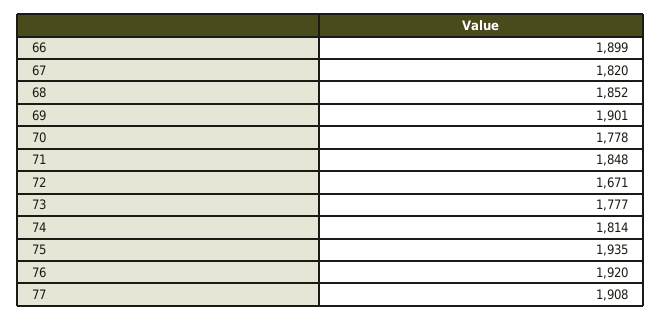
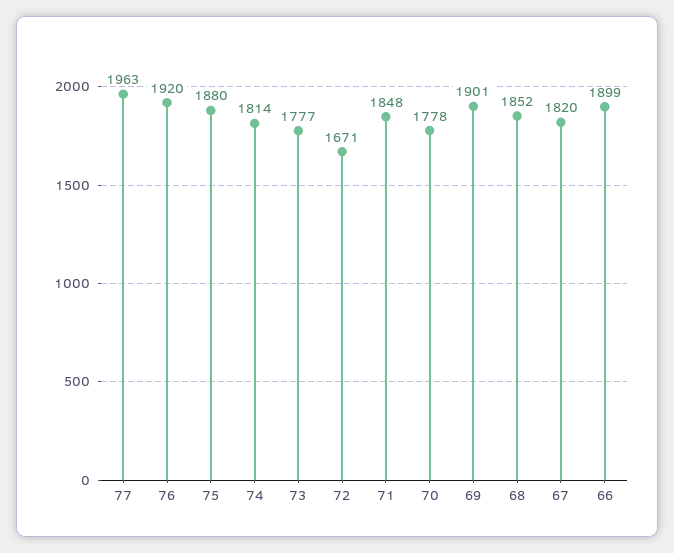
75: 1935 -> 1880
77: 1908 -> 1963

